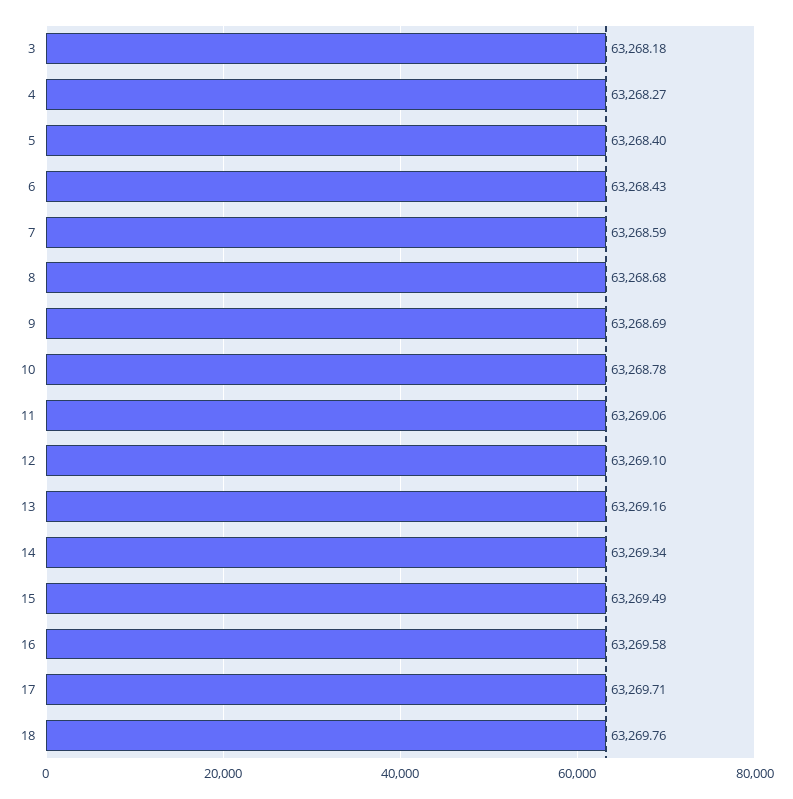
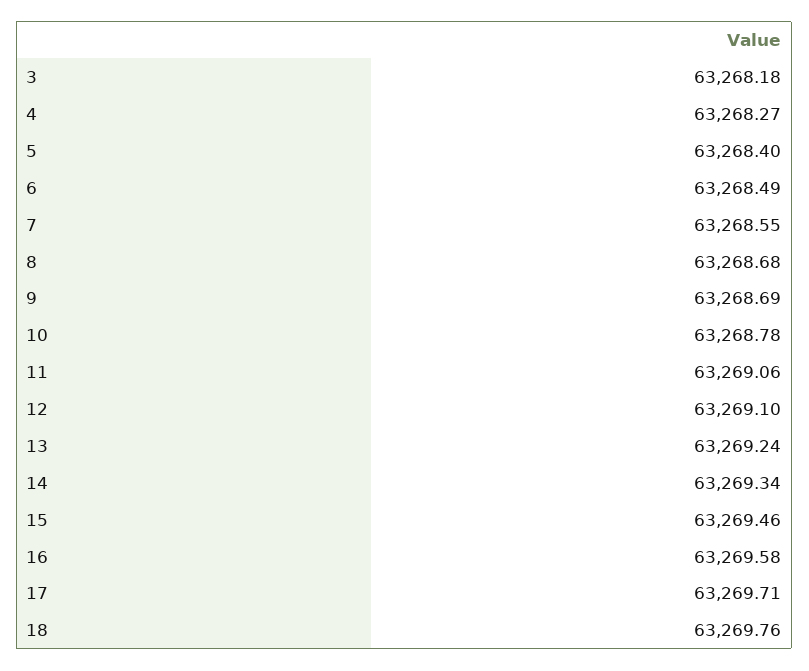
6: 63268.43 -> 63268.49
7: 63268.59 -> 63268.55
13: 63269.16 -> 63269.24
15: 63269.49 -> 63269.46

